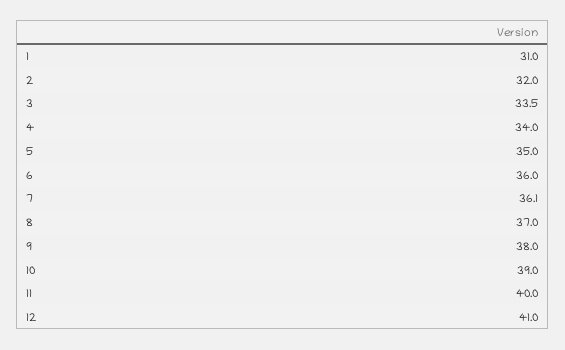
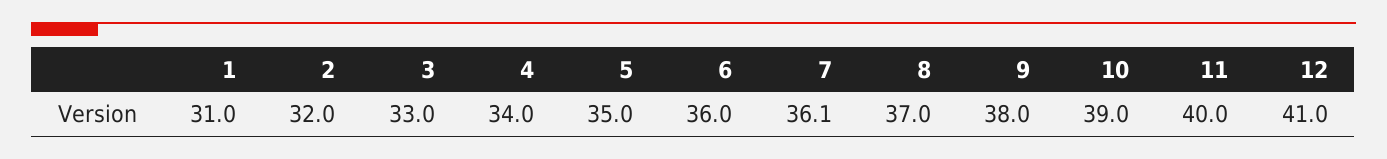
3: 33.5 -> 33

